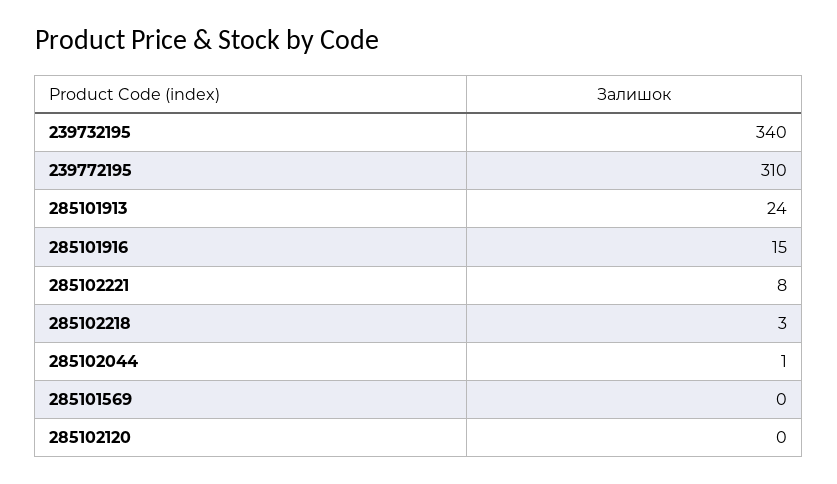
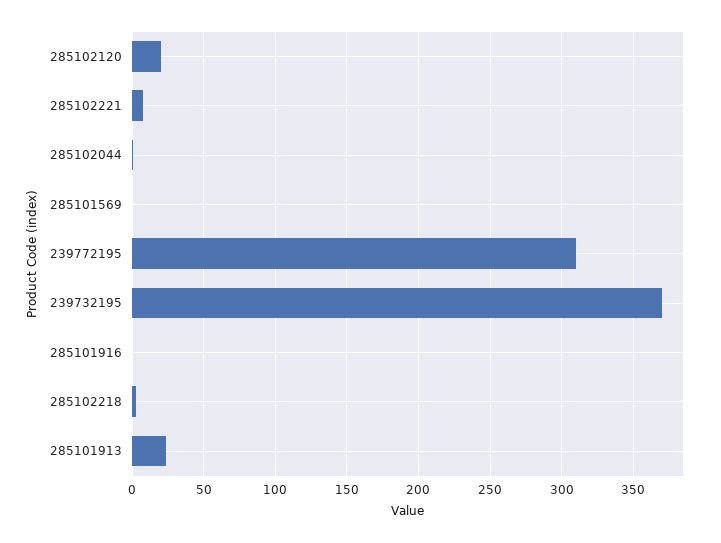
239732195: 340 -> 370
285101916: 15 -> 0
285102120: 0 -> 20

